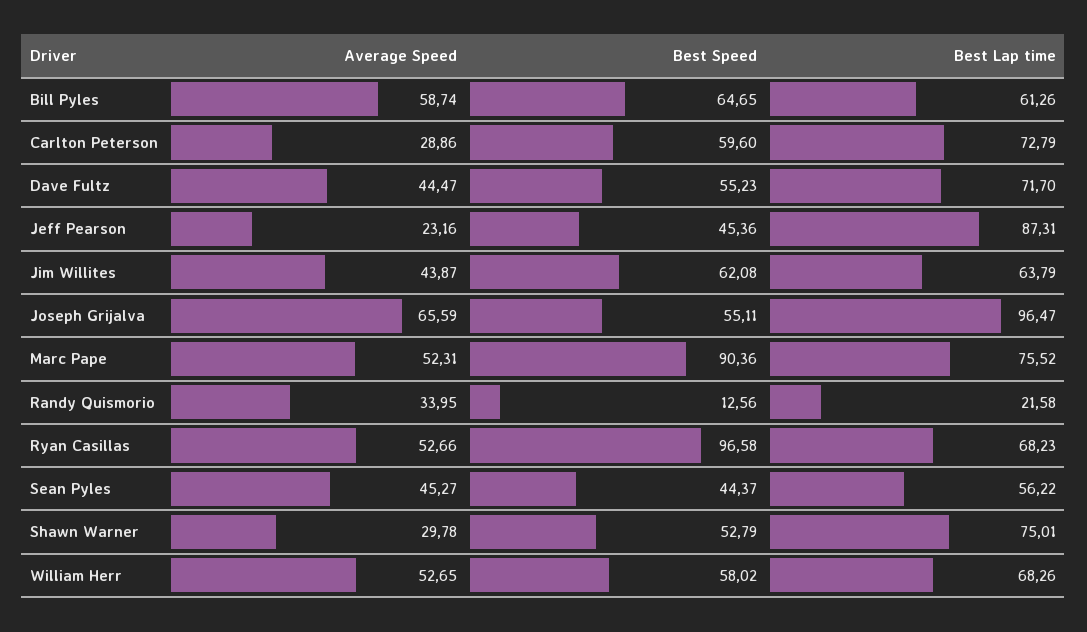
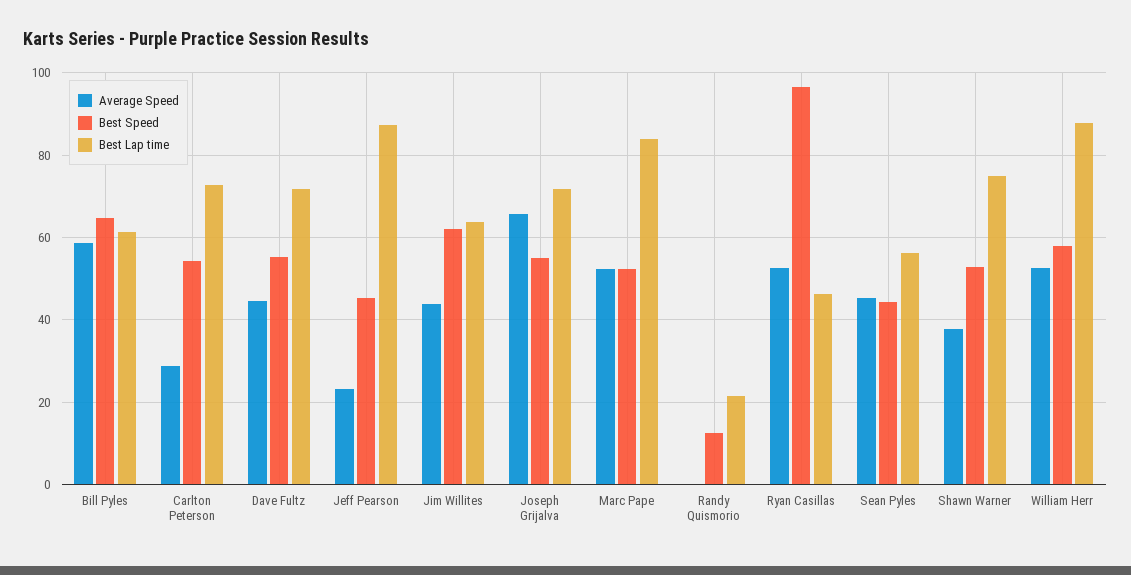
Best Speed, Carlton Peterson: 59.6 -> 54
Best Lap time, Joseph Grijalva: 96.47 -> 72
Best Speed, Marc Pape: 90.36 -> 52
Best Lap time, Marc Pape: 75.52 -> 84
Average Speed, Randy Quismorio: 33.95 -> 0
Best Lap time, Ryan Casillas: 68.23 -> 46
Average Speed, Shawn Warner: 29.78 -> 38
Best Lap time, William Herr: 68.26 -> 88

